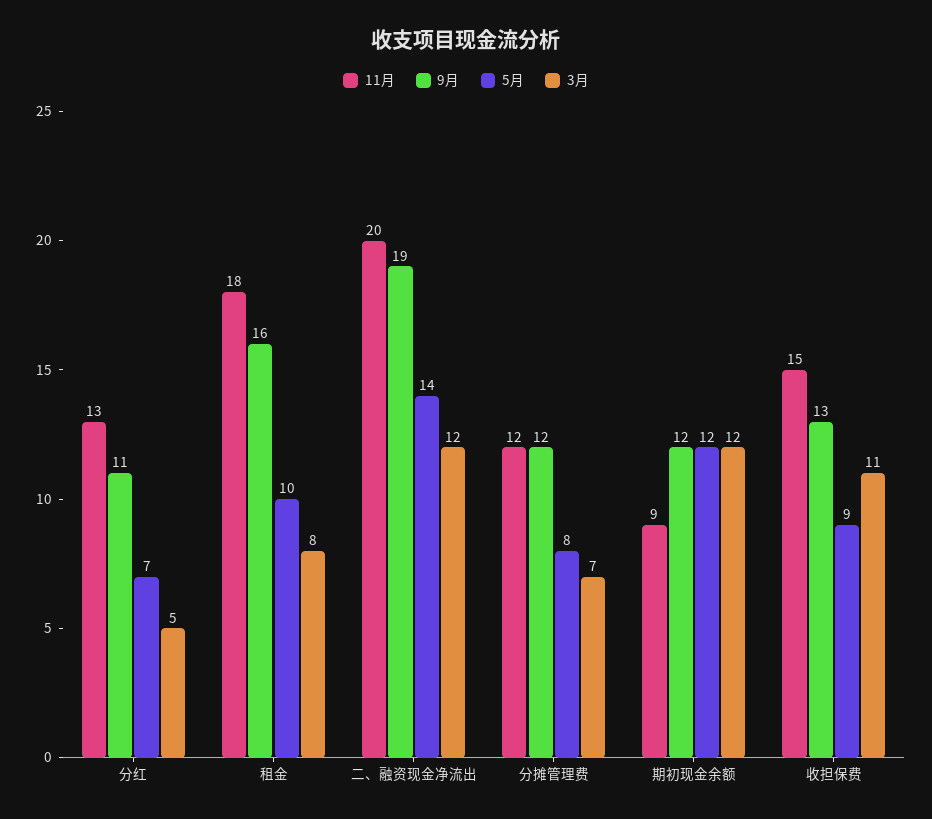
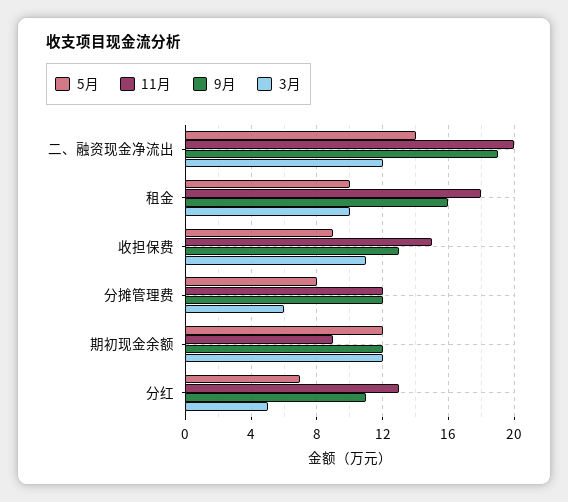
3月, 租金: 8 -> 10
3月, 分摊管理费: 7 -> 6

